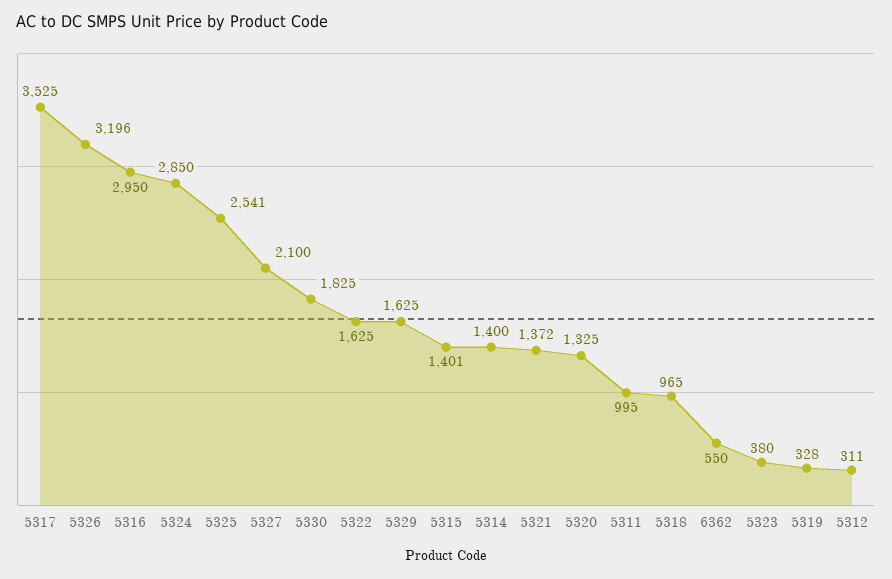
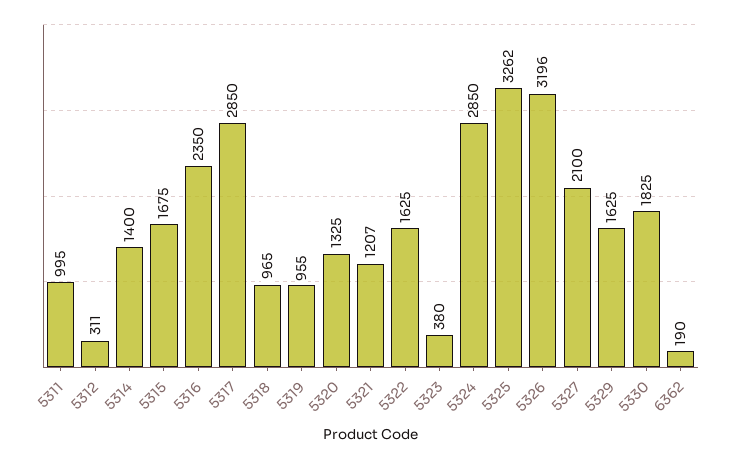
5317: 3525 -> 2850
5316: 2950 -> 2350
5325: 2541 -> 3262
5315: 1401 -> 1675
5321: 1372 -> 1207
6362: 550 -> 190
5319: 328 -> 955

